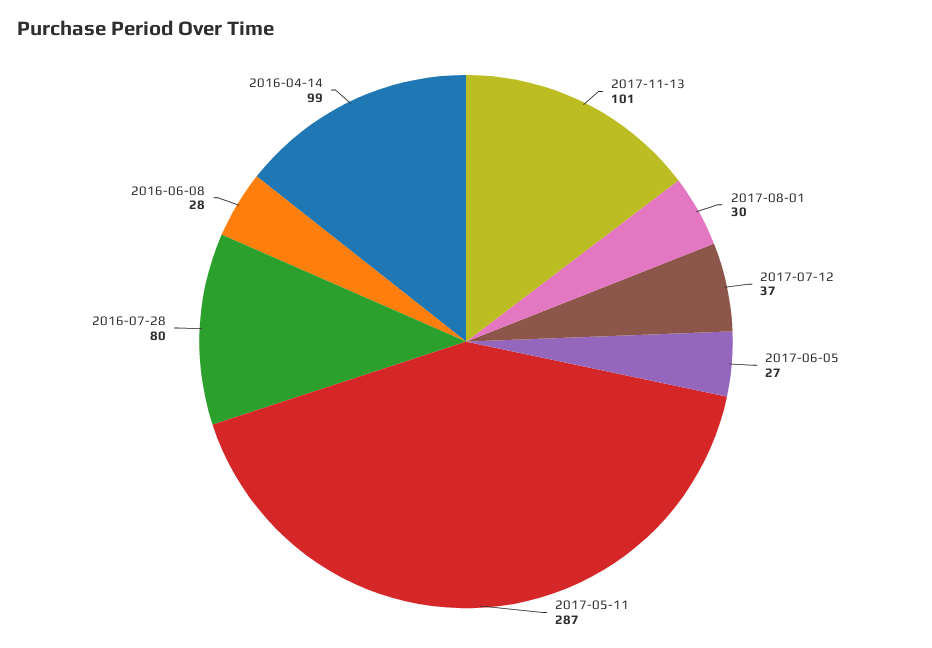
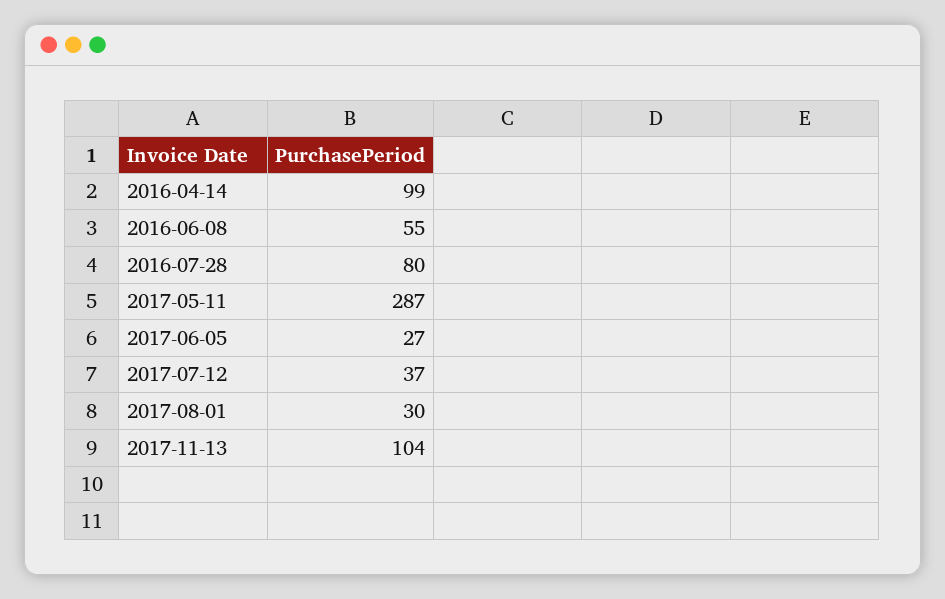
2017-11-13: 101 -> 104
2016-06-08: 28 -> 55

